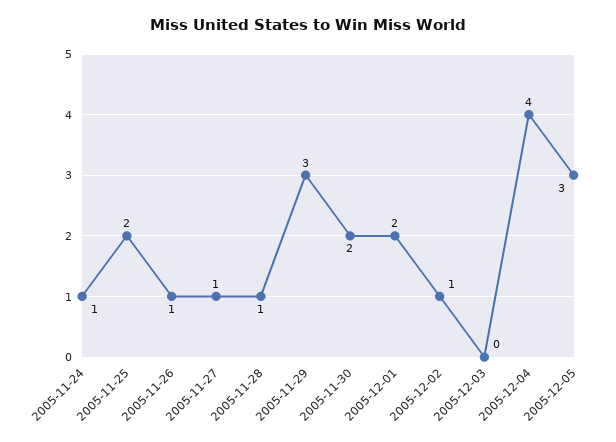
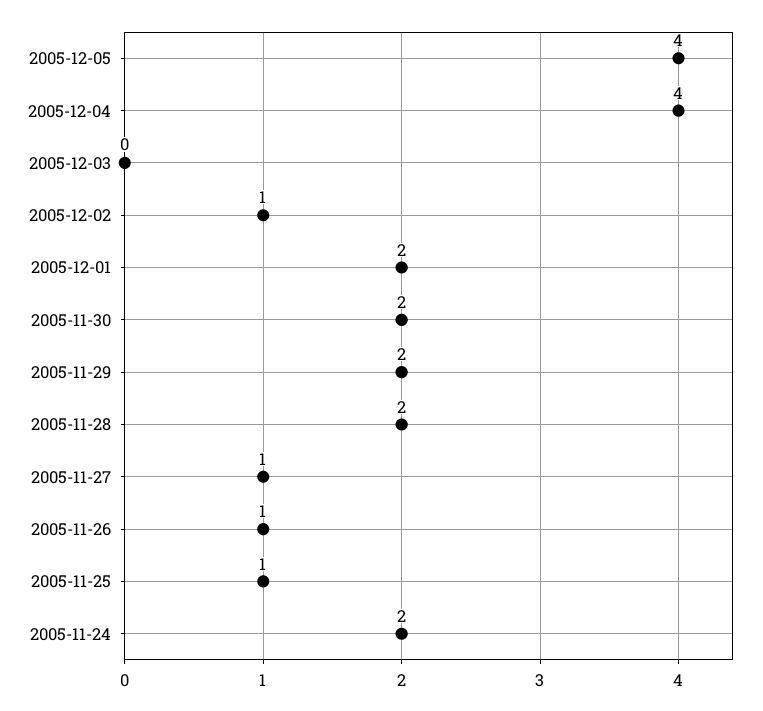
2005-11-24: 1 -> 2
2005-11-25: 2 -> 1
2005-11-28: 1 -> 2
2005-11-29: 3 -> 2
2005-12-05: 3 -> 4

